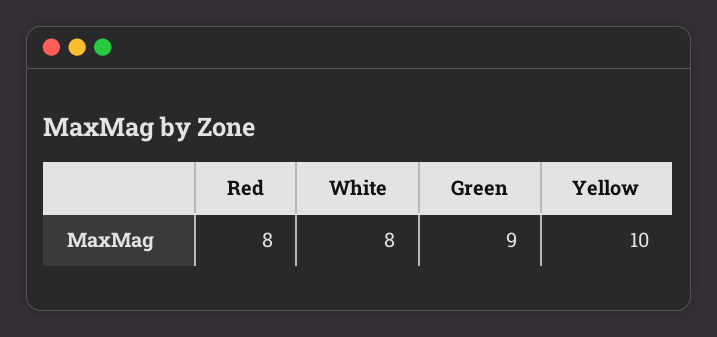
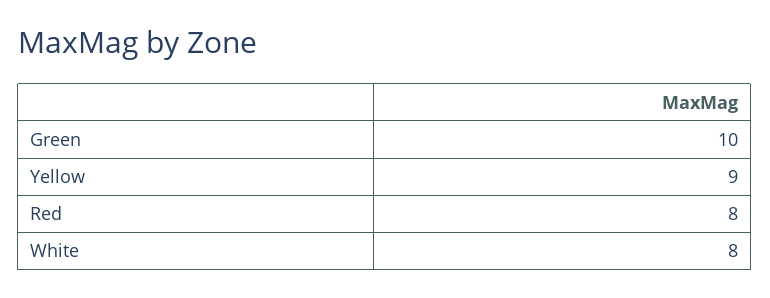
Green: 9 -> 10
Yellow: 10 -> 9

